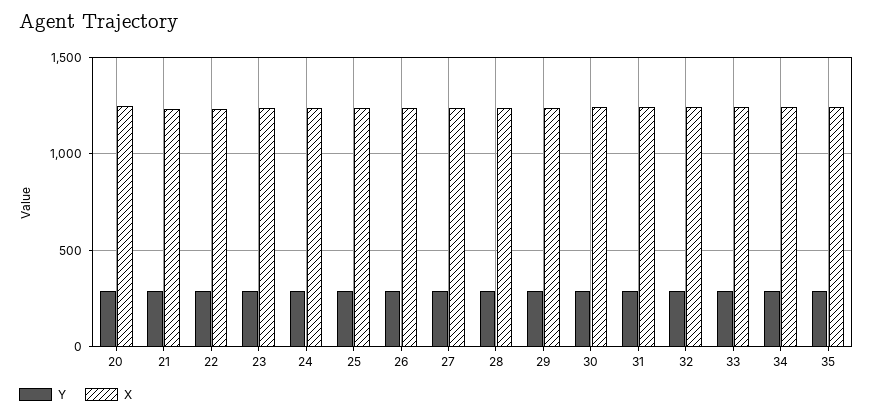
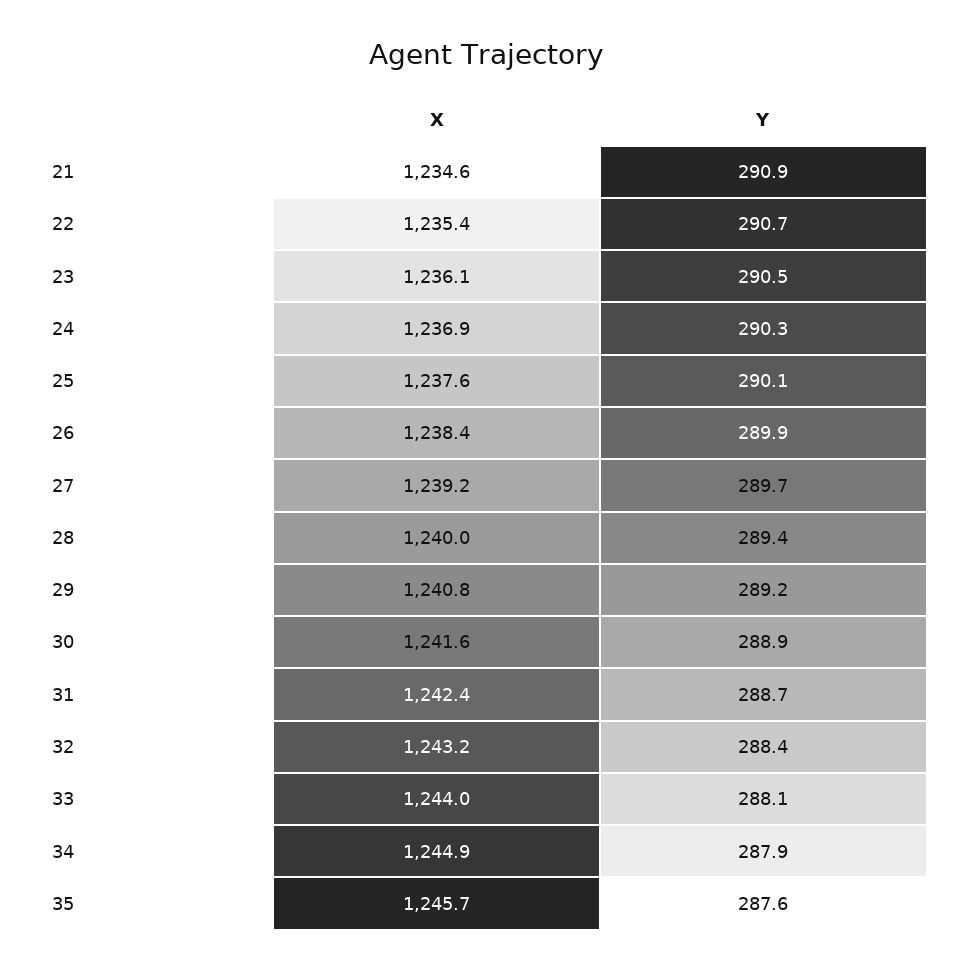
Y, 20: 300 -> none
X, 20: 1250 -> none

